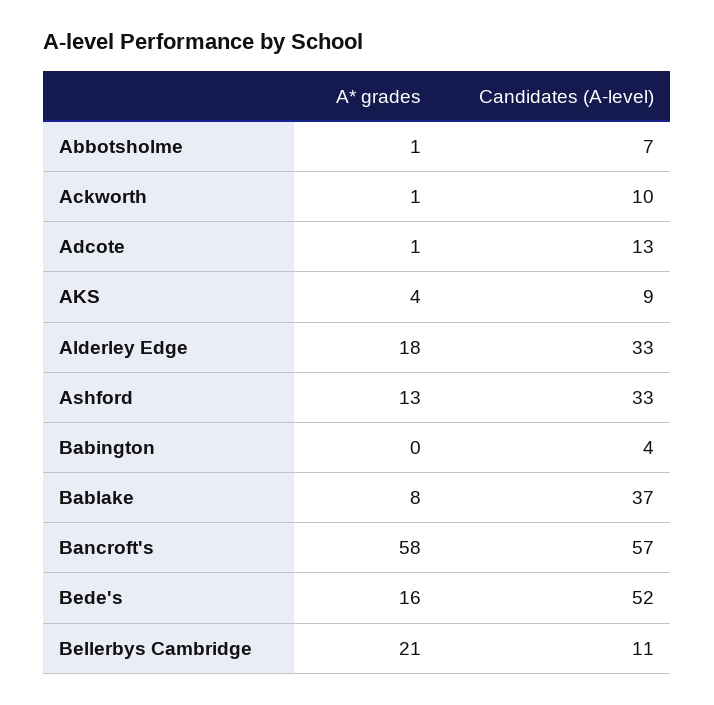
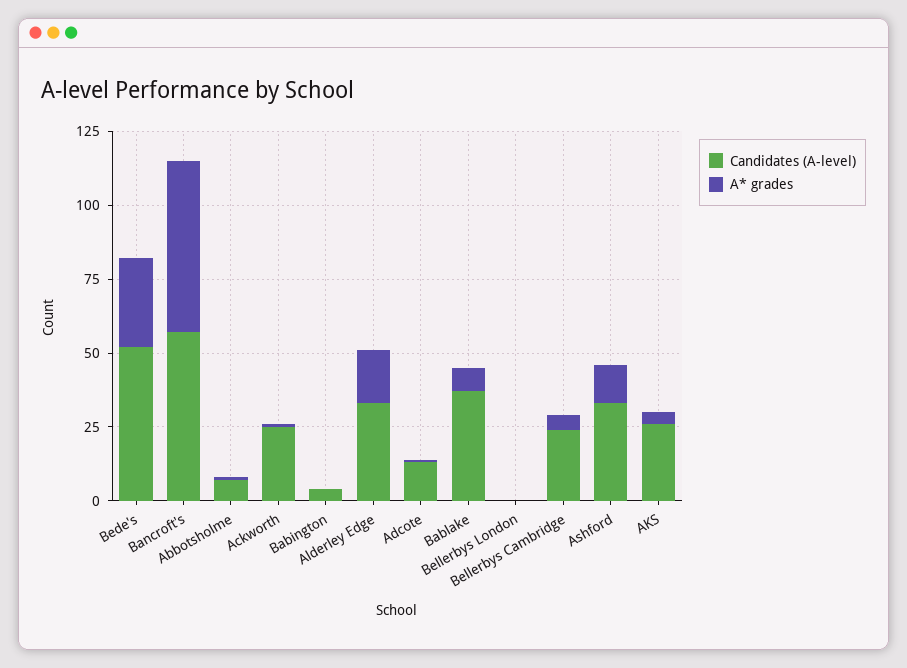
Candidates (A-level), Ackworth: 10 -> 25
Candidates (A-level), AKS: 9 -> 25
A* grades, Bede's: 16 -> 30
A* grades, Bellerbys Cambridge: 21 -> 5
Candidates (A-level), Bellerbys Cambridge: 11 -> 25
Candidates (A-level), Bellerbys London: none -> 0
A* grades, Bellerbys London: none -> 0

